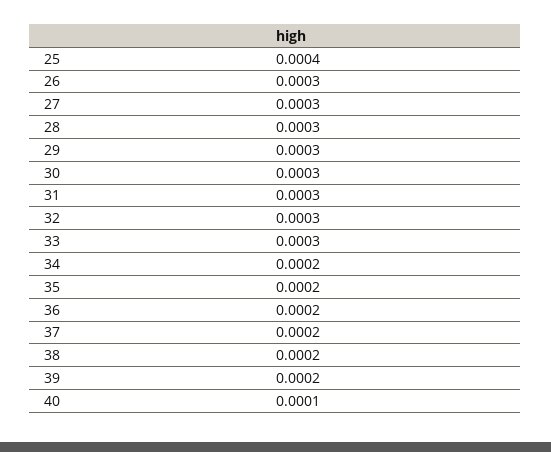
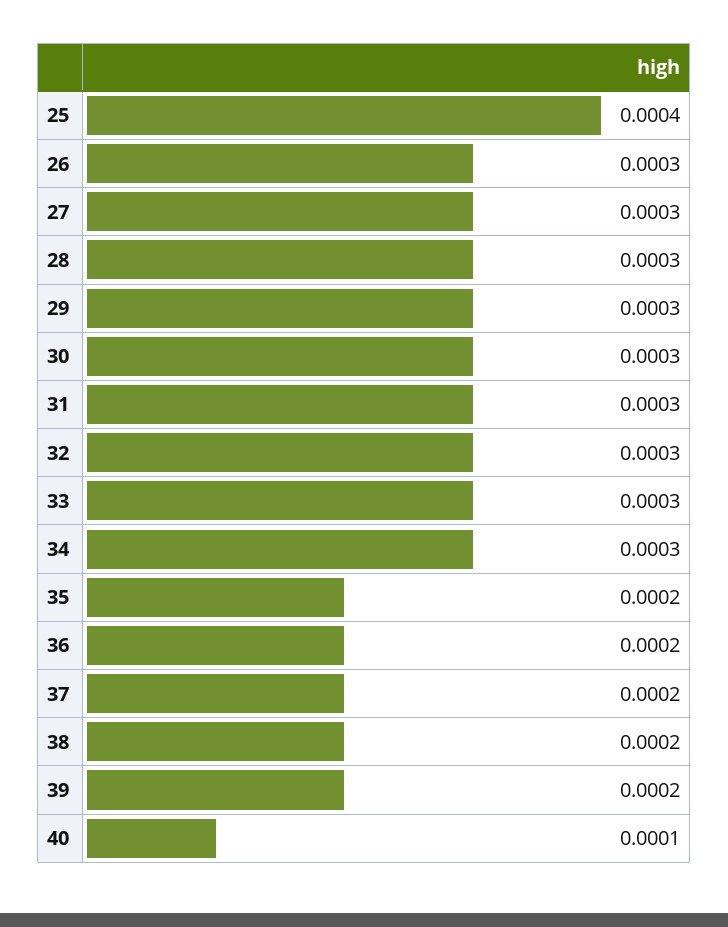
34: 0.0002 -> 0.0003

